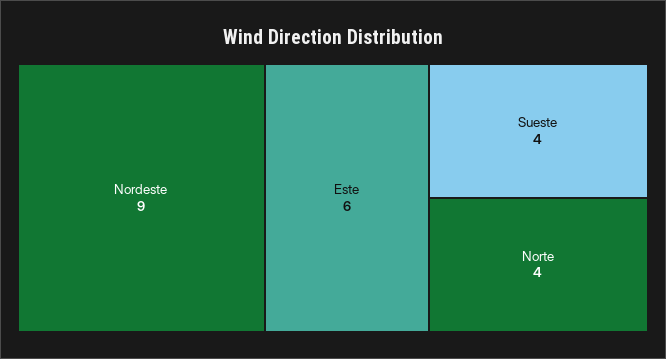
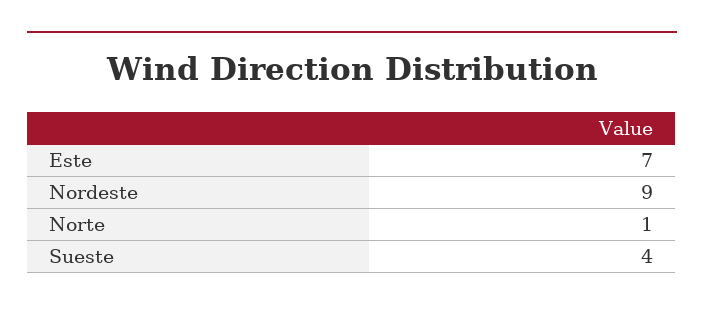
Este: 6 -> 7
Norte: 4 -> 1

